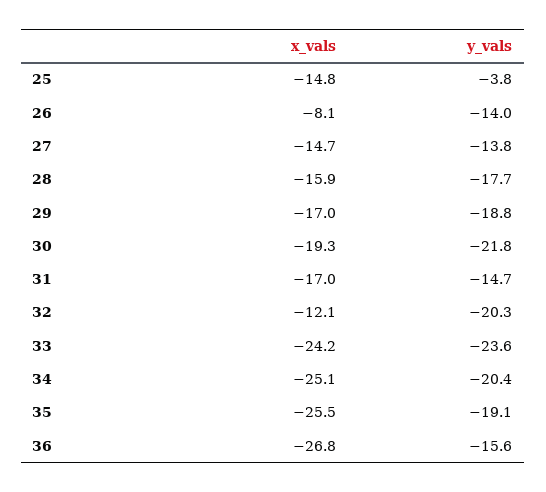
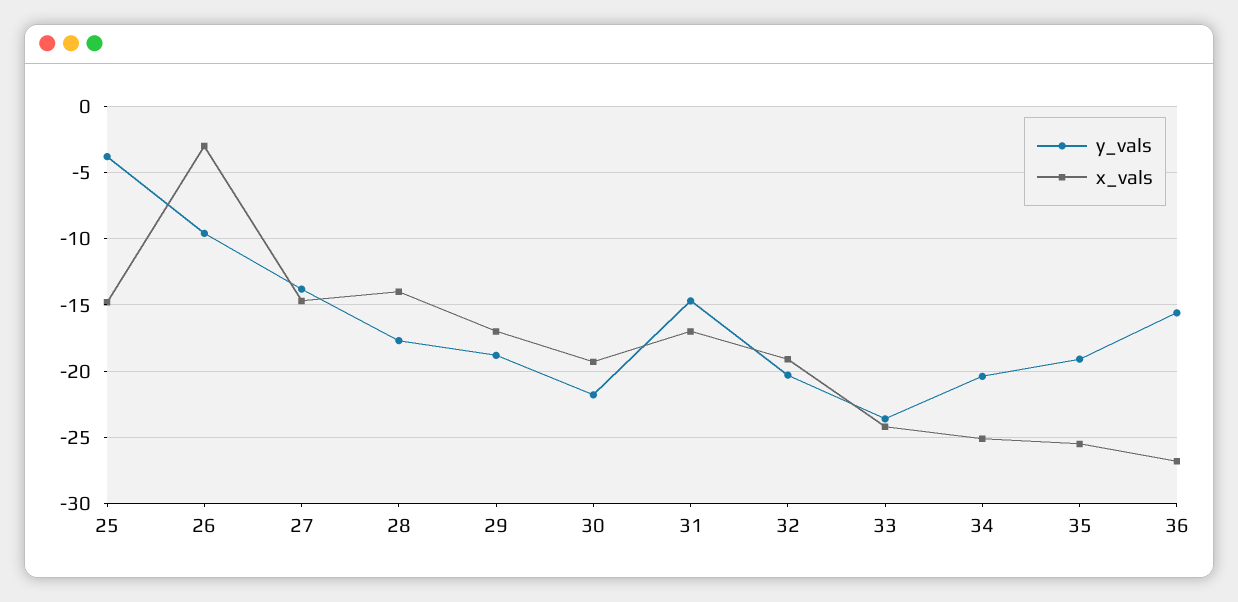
x_vals, 26: -8.1 -> -3
y_vals, 26: -14 -> -9.5
x_vals, 28: -15.9 -> -14
x_vals, 32: -12.1 -> -19

